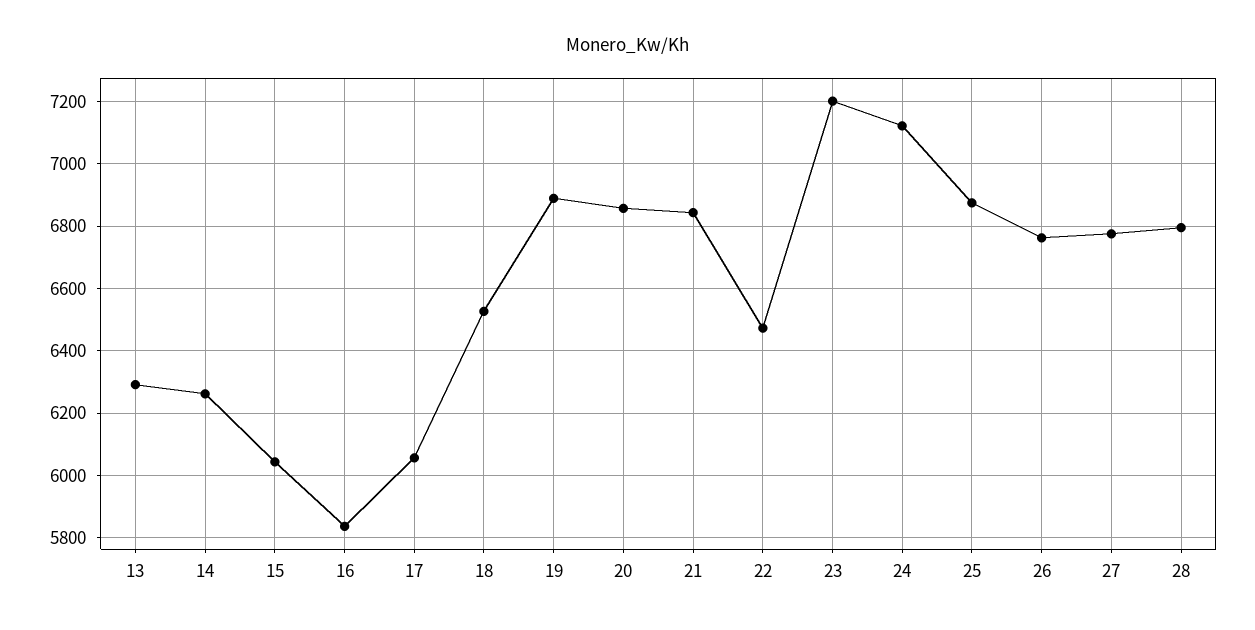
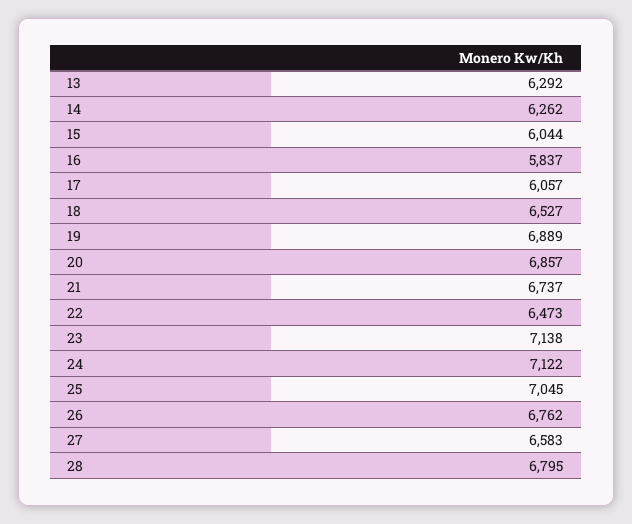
21: 6840 -> 6737
23: 7200 -> 7138
25: 6880 -> 7045
27: 6780 -> 6583

